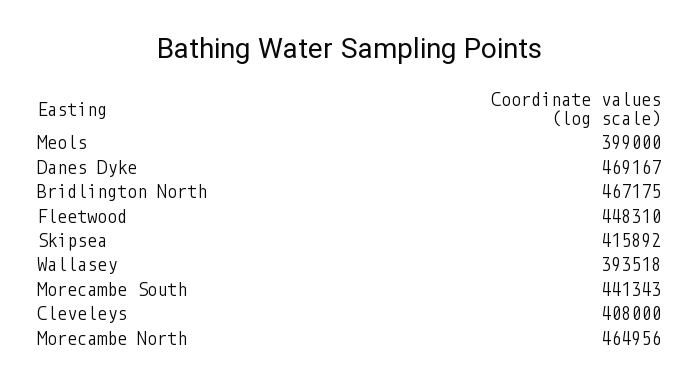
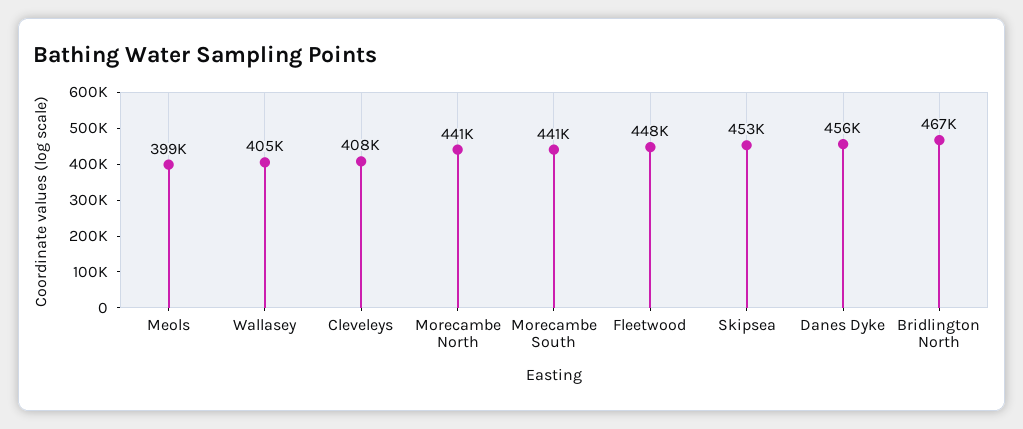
Danes Dyke: 469167 -> 456000
Skipsea: 415892 -> 453000
Wallasey: 393518 -> 405000
Morecambe North: 464956 -> 441000

